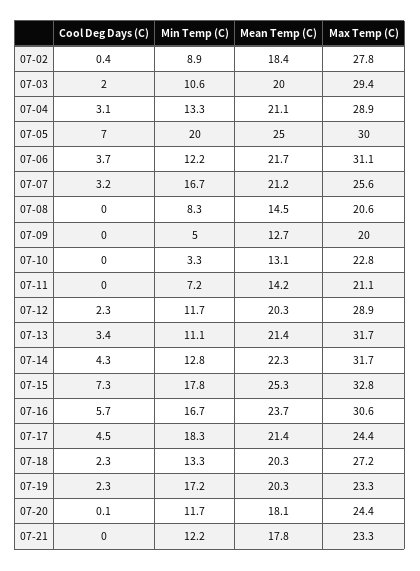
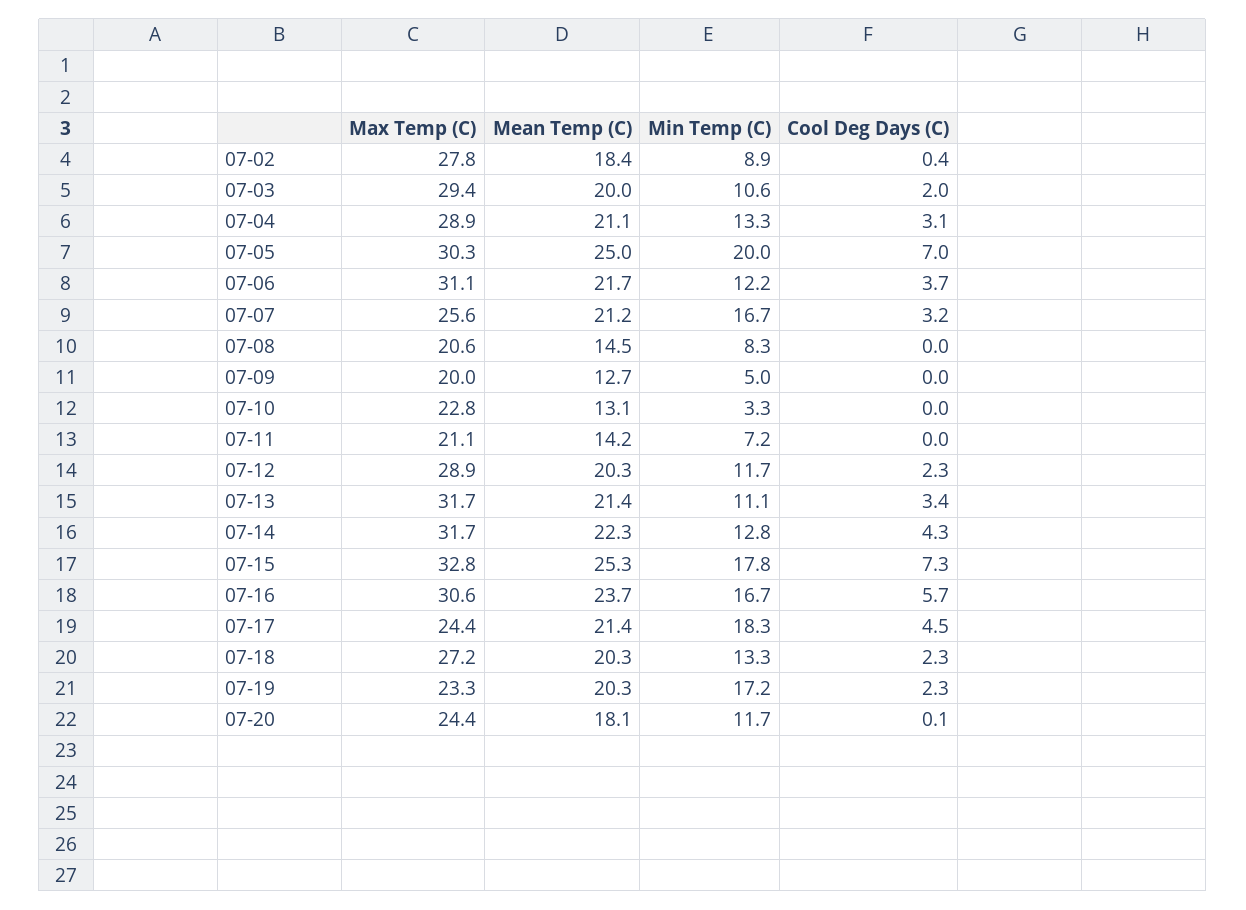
Max Temp (C), 07-05: 30 -> 30.3
Cool Deg Days (C), 07-21: 0 -> none
Min Temp (C), 07-21: 12.2 -> none
Mean Temp (C), 07-21: 17.8 -> none
Max Temp (C), 07-21: 23.3 -> none

